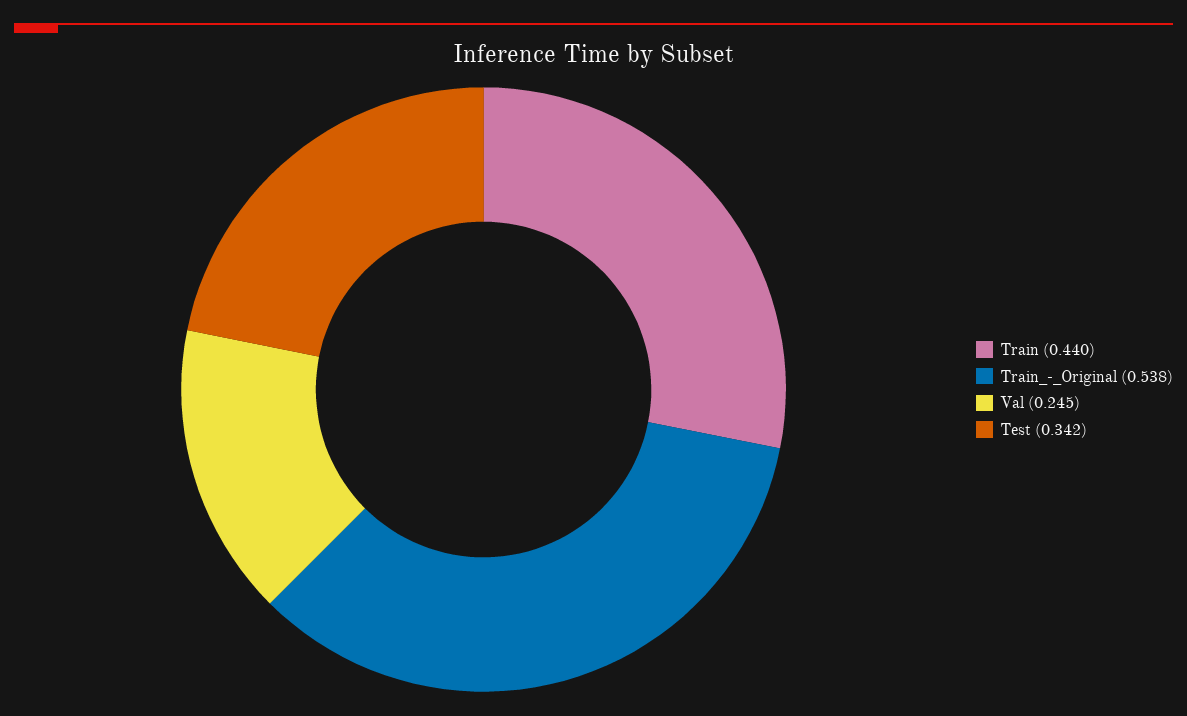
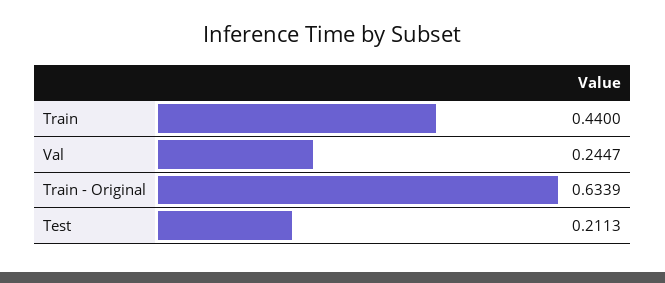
Train_-_Original: 0.538 -> 0.6339
Test: 0.342 -> 0.2113

